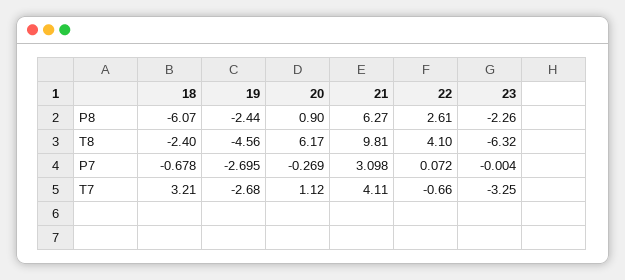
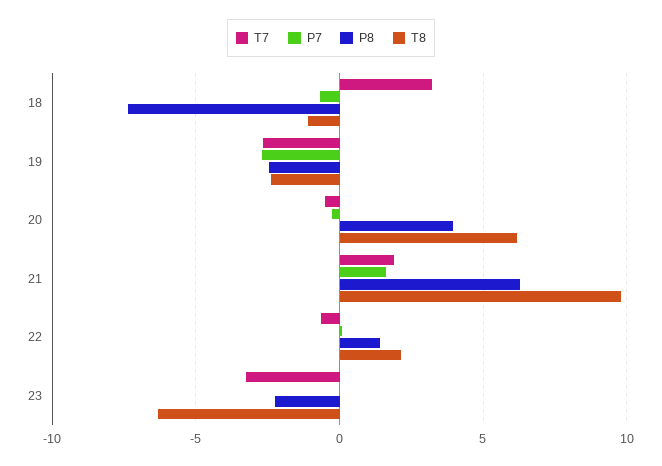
P8, 18: -6.07 -> -7.5
P8, 20: 0.9 -> 4
P8, 22: 2.61 -> 1.5
T8, 18: -2.4 -> -1
T8, 19: -4.56 -> -2.5
T8, 22: 4.1 -> 2
P7, 21: 3.098 -> 1.5
T7, 20: 1.12 -> -0.5
T7, 21: 4.11 -> 2

